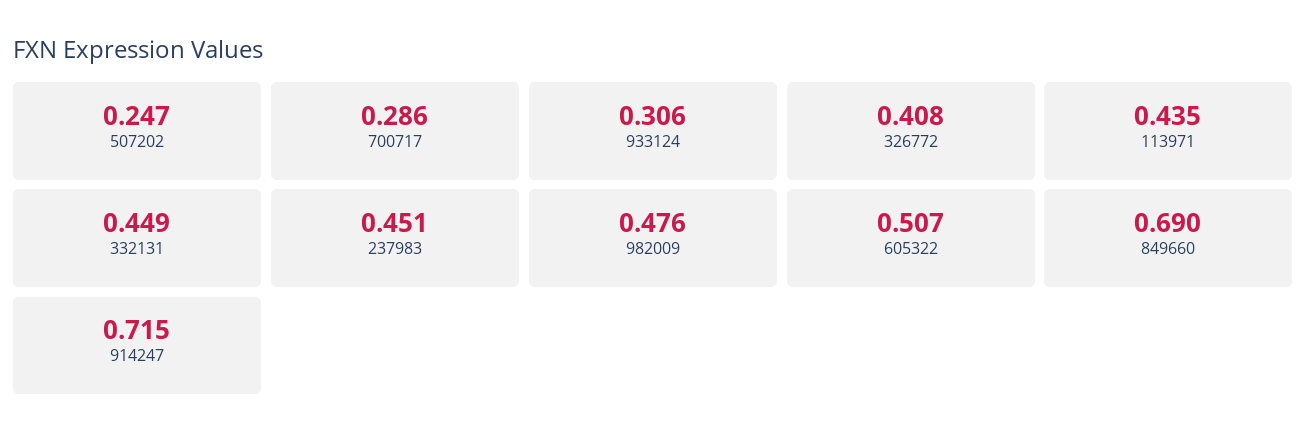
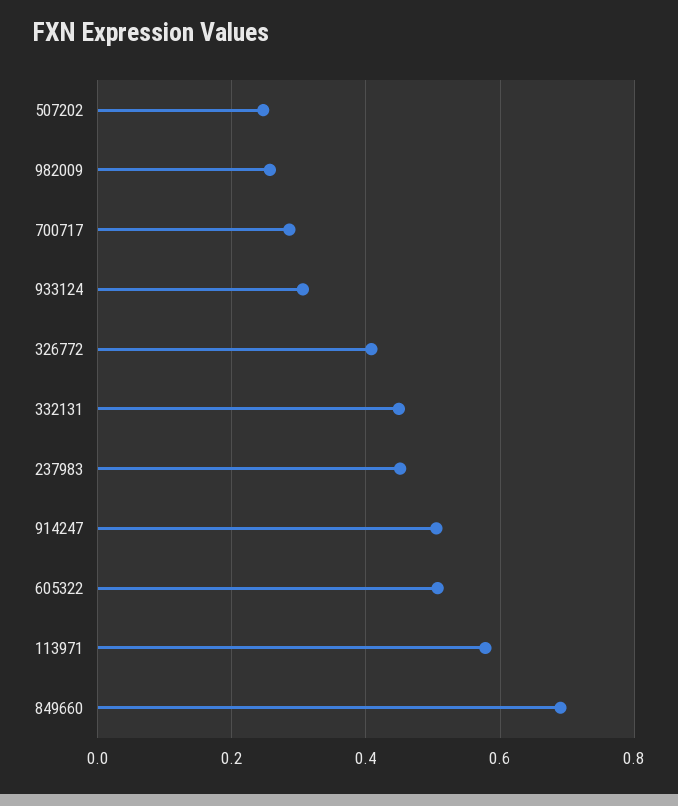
113971: 0.435 -> 0.58
982009: 0.476 -> 0.26
914247: 0.715 -> 0.5

